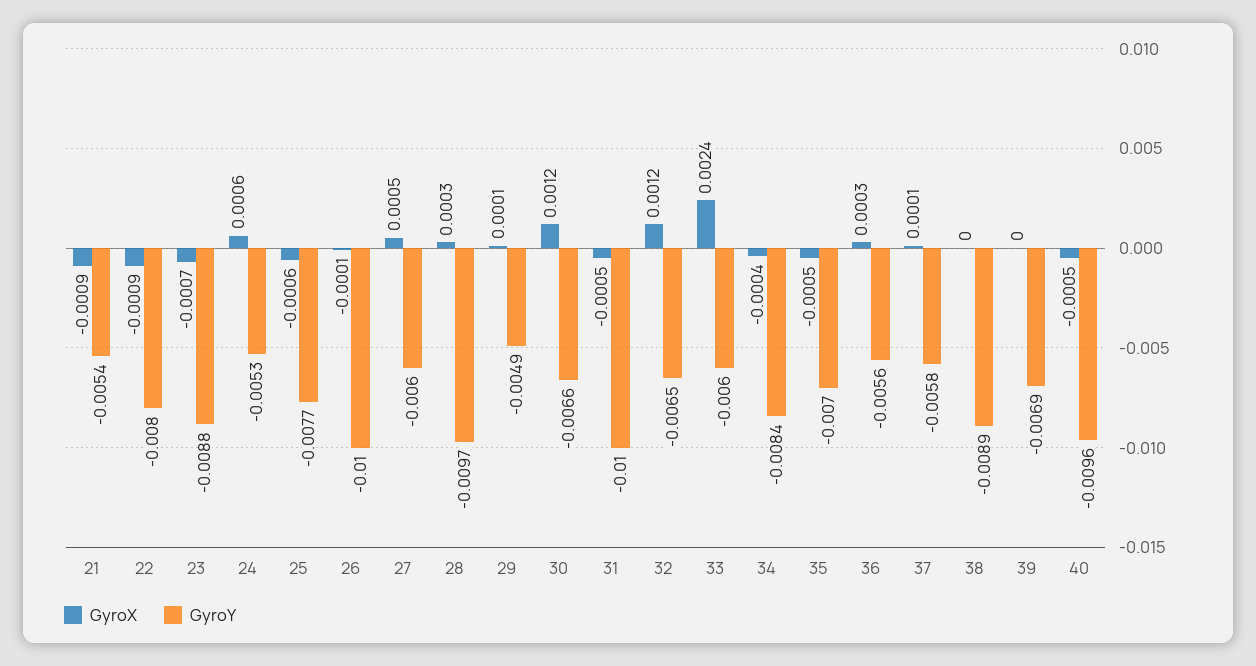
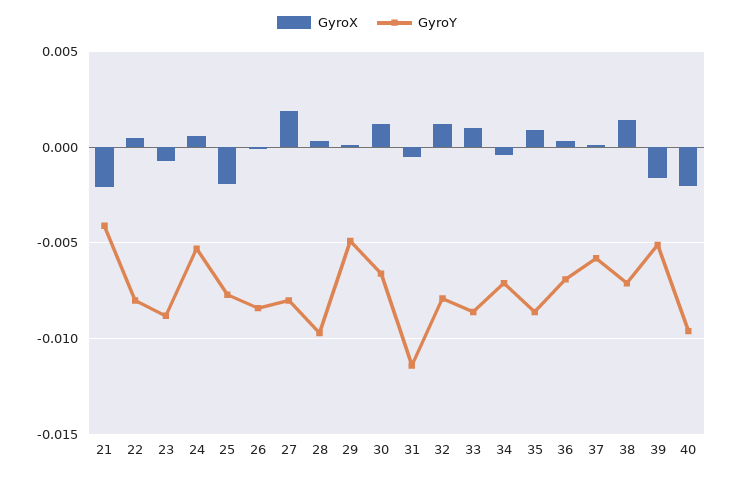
GyroX, 21: -0.0009 -> -0.002
GyroY, 21: -0.0054 -> -0.004
GyroX, 22: -0.0009 -> 0.0005
GyroX, 25: -0.0006 -> -0.002
GyroY, 26: -0.01 -> -0.0085
GyroX, 27: 0.0005 -> 0.002
GyroY, 27: -0.006 -> -0.008
GyroY, 31: -0.01 -> -0.0115
GyroY, 32: -0.0065 -> -0.008
GyroX, 33: 0.0024 -> 0.001
GyroY, 33: -0.006 -> -0.0085
GyroY, 34: -0.0084 -> -0.007
GyroX, 35: -0.0005 -> 0.001
GyroY, 35: -0.007 -> -0.0085
GyroY, 36: -0.0056 -> -0.007
GyroX, 38: 0 -> 0.0015
GyroY, 38: -0.0089 -> -0.007
GyroX, 39: 0 -> -0.0015
GyroY, 39: -0.0069 -> -0.005
GyroX, 40: -0.0005 -> -0.002

